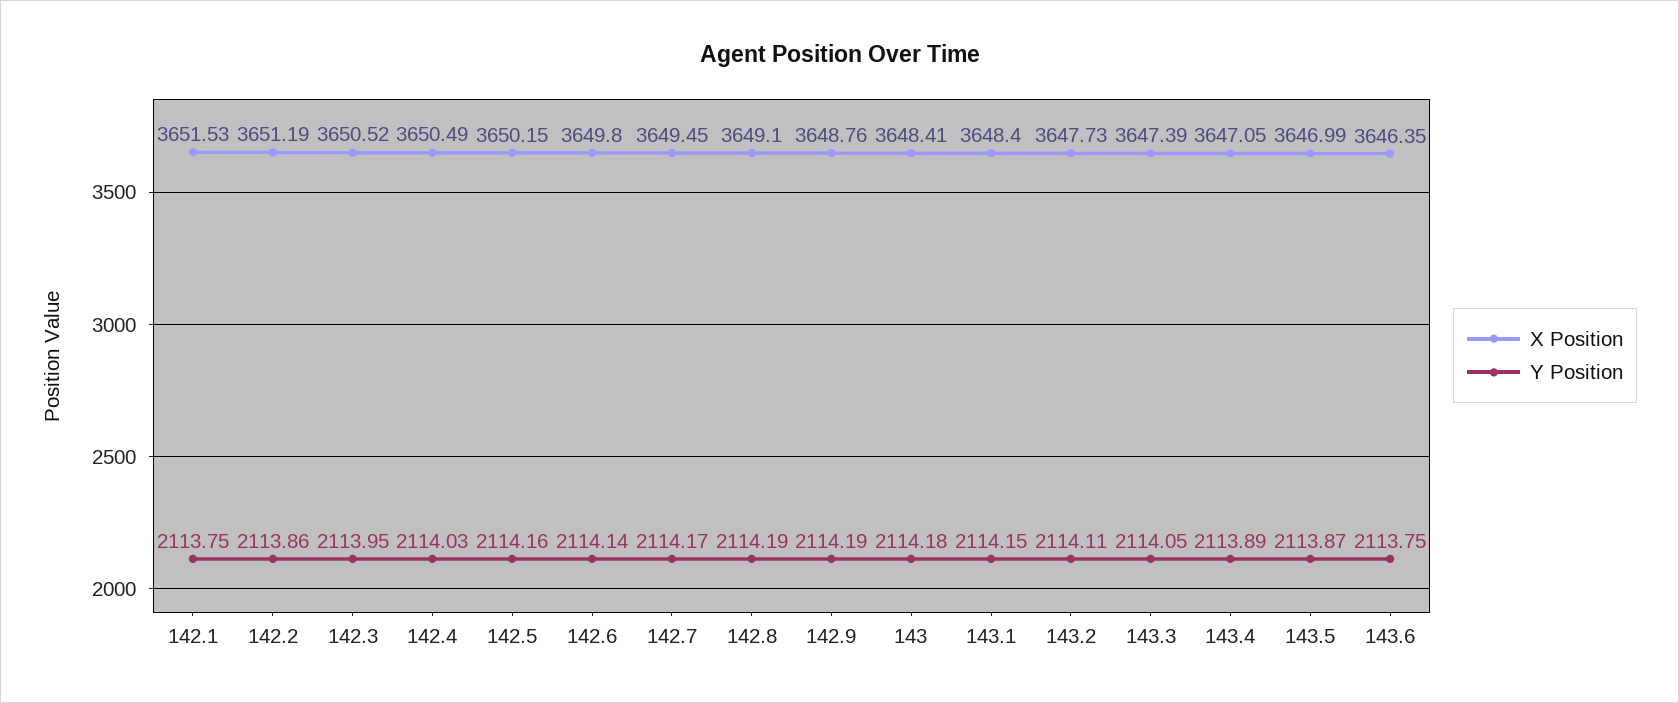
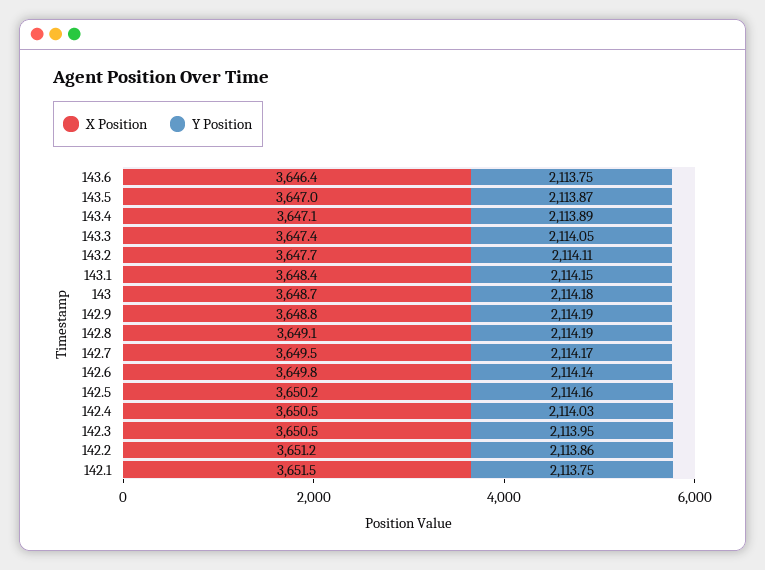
X Position, 143: 3648.41 -> 3648.7

